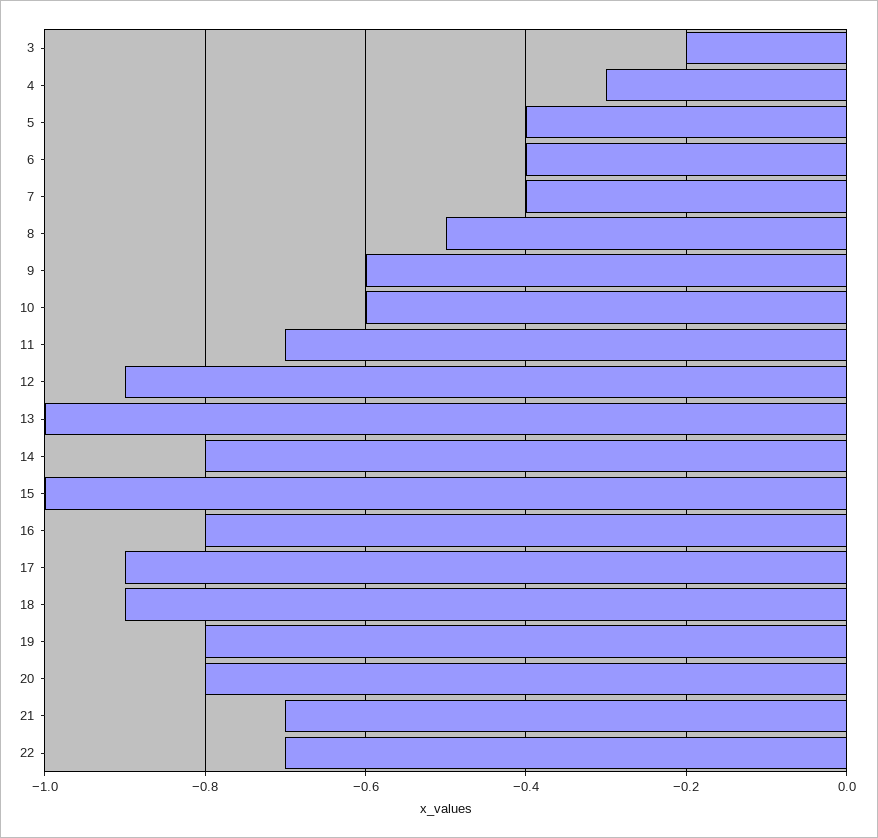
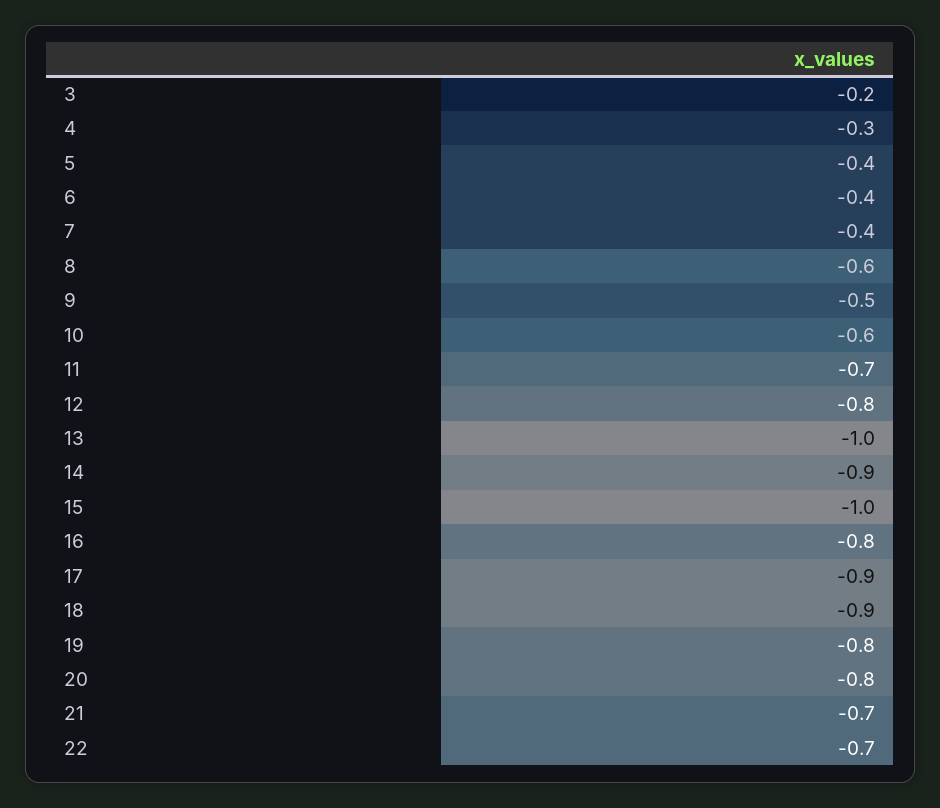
8: -0.5 -> -0.6
9: -0.6 -> -0.5
12: -0.9 -> -0.8
14: -0.8 -> -0.9

